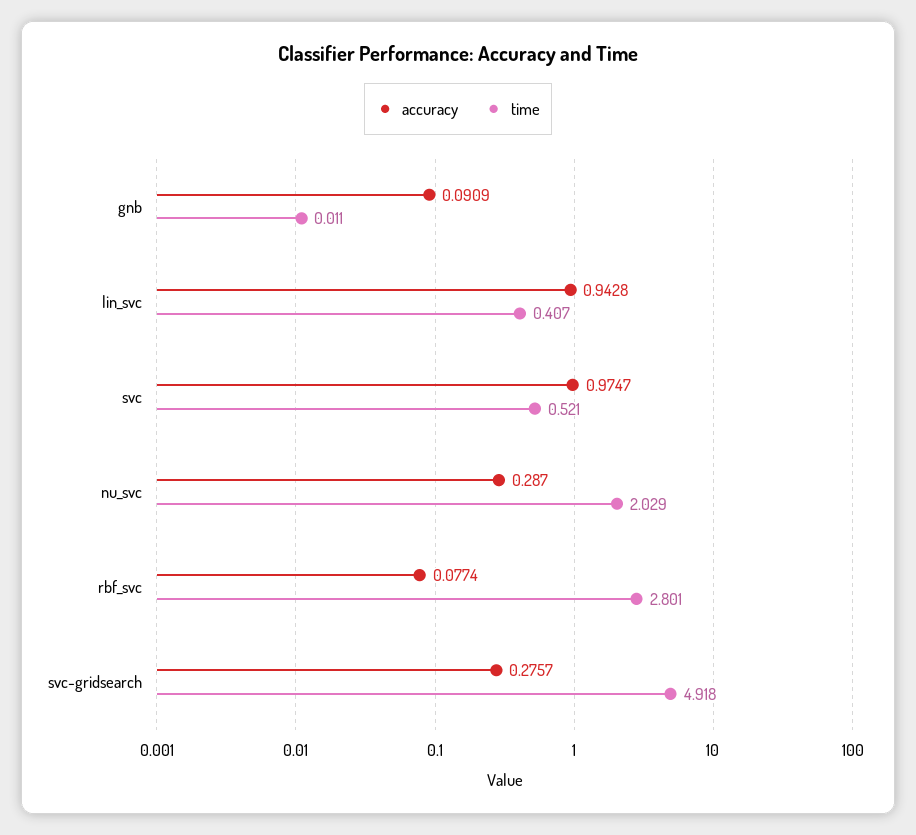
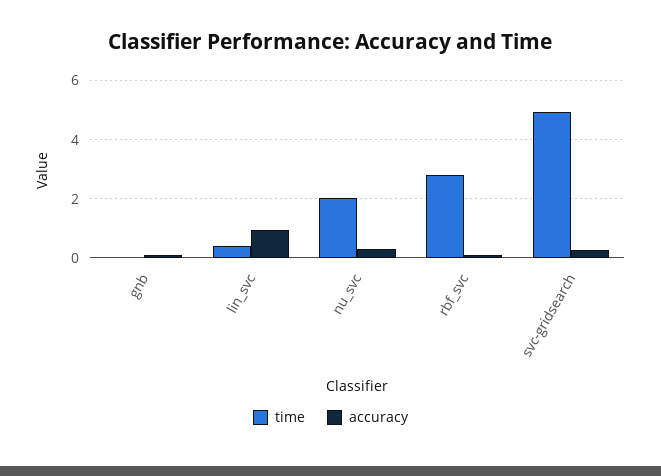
accuracy, svc: 0.9747 -> none
time, svc: 0.521 -> none

